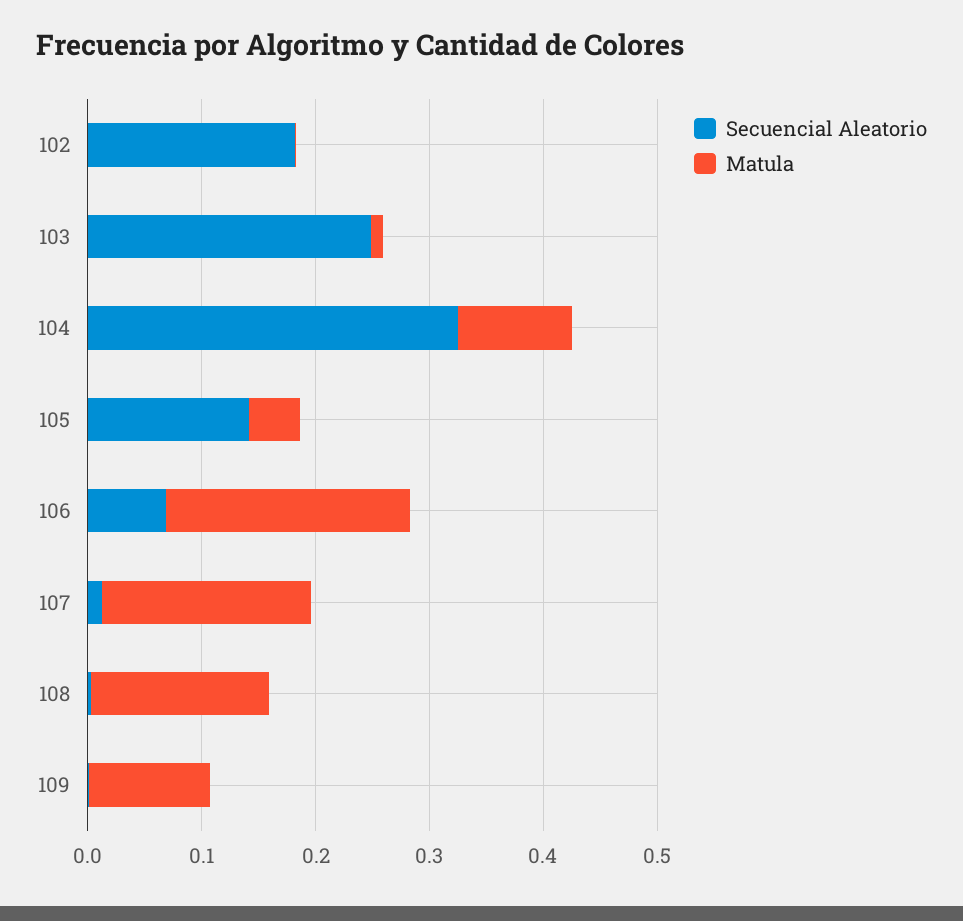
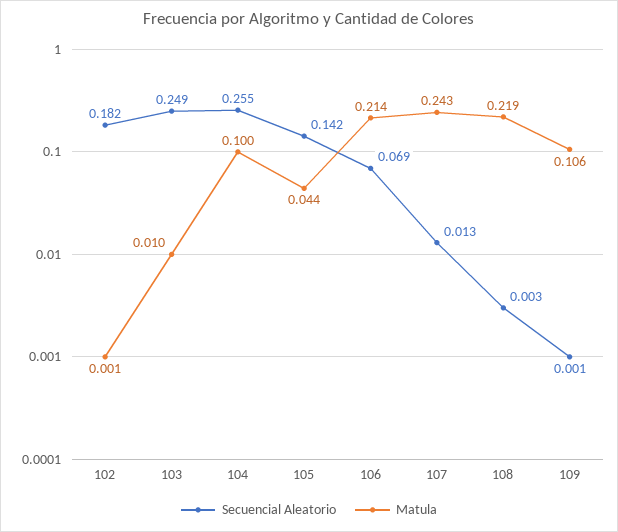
Secuencial Aleatorio, 104: 0.32 -> 0.255
Matula, 107: 0.18 -> 0.243
Matula, 108: 0.16 -> 0.219

